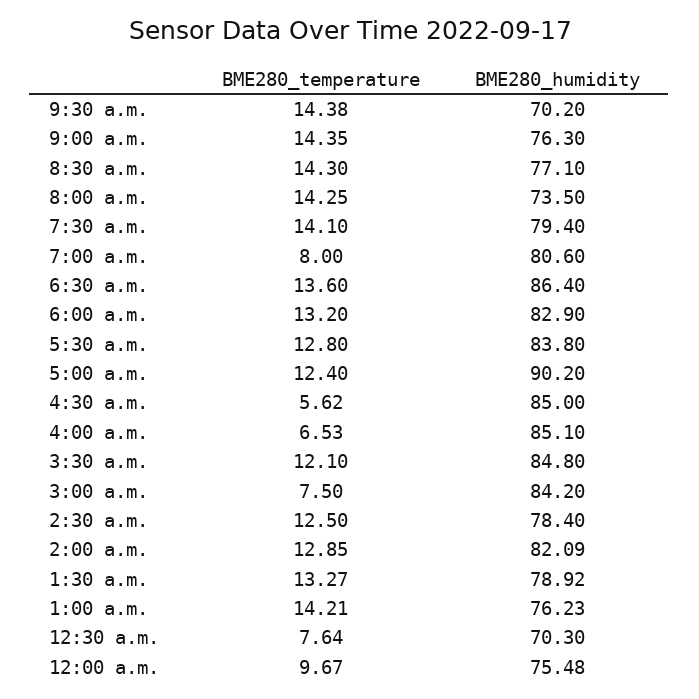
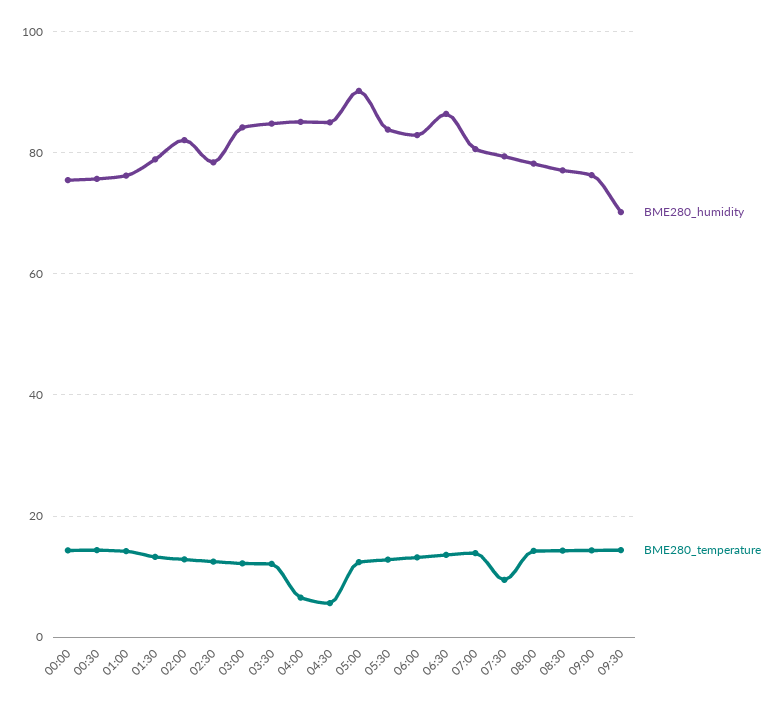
BME280_humidity, 8:00 a.m.: 73.5 -> 78
BME280_temperature, 7:30 a.m.: 14.1 -> 10
BME280_temperature, 7:00 a.m.: 8 -> 14
BME280_temperature, 3:00 a.m.: 7.5 -> 12
BME280_temperature, 12:30 a.m.: 7.64 -> 14
BME280_humidity, 12:30 a.m.: 70.3 -> 76
BME280_temperature, 12:00 a.m.: 9.67 -> 14

